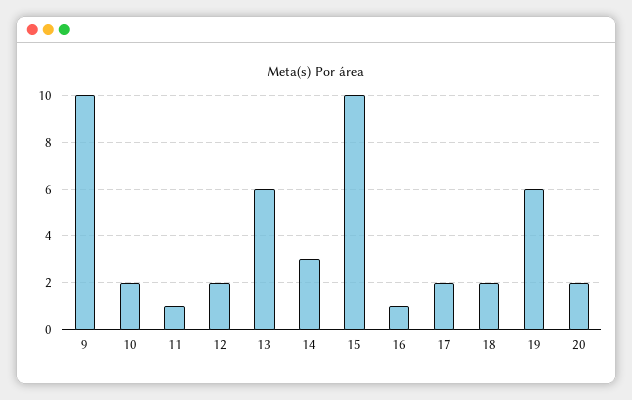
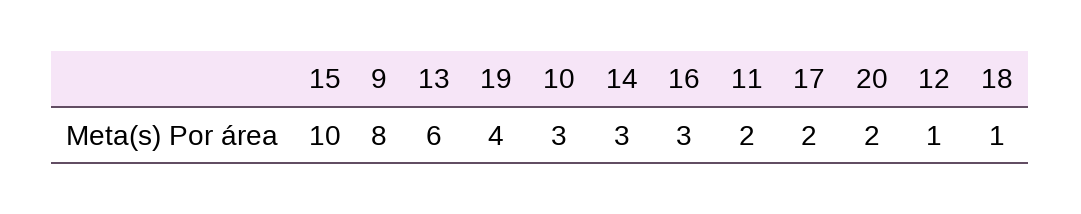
9: 10 -> 8
10: 2 -> 3
11: 1 -> 2
12: 2 -> 1
16: 1 -> 3
18: 2 -> 1
19: 6 -> 4

